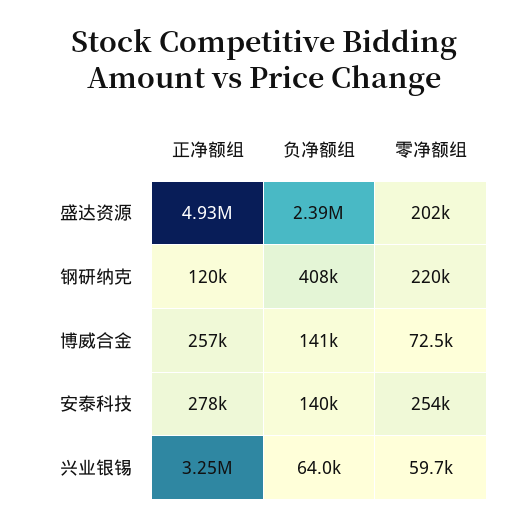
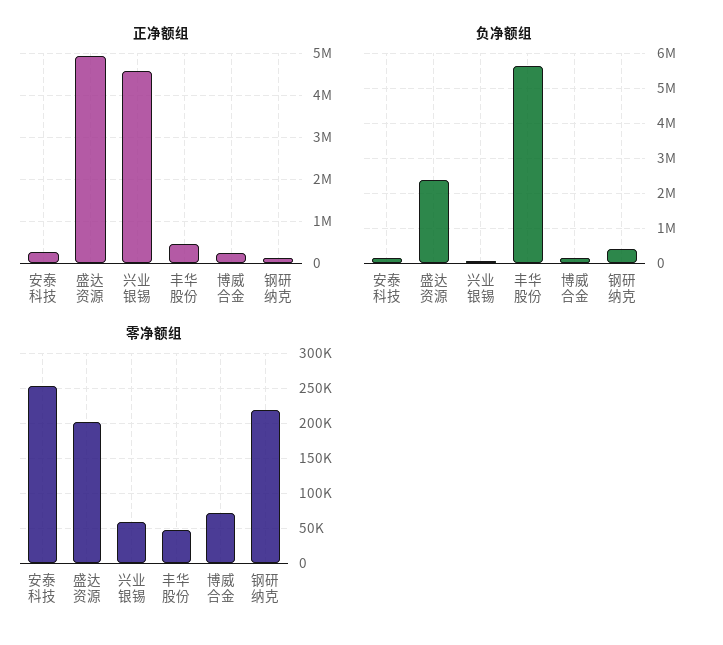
正净额组, 兴业银锡: 3250000 -> 4600000
正净额组, 丰华股份: none -> 400000
负净额组, 丰华股份: none -> 5600000
零净额组, 丰华股份: none -> 50000

